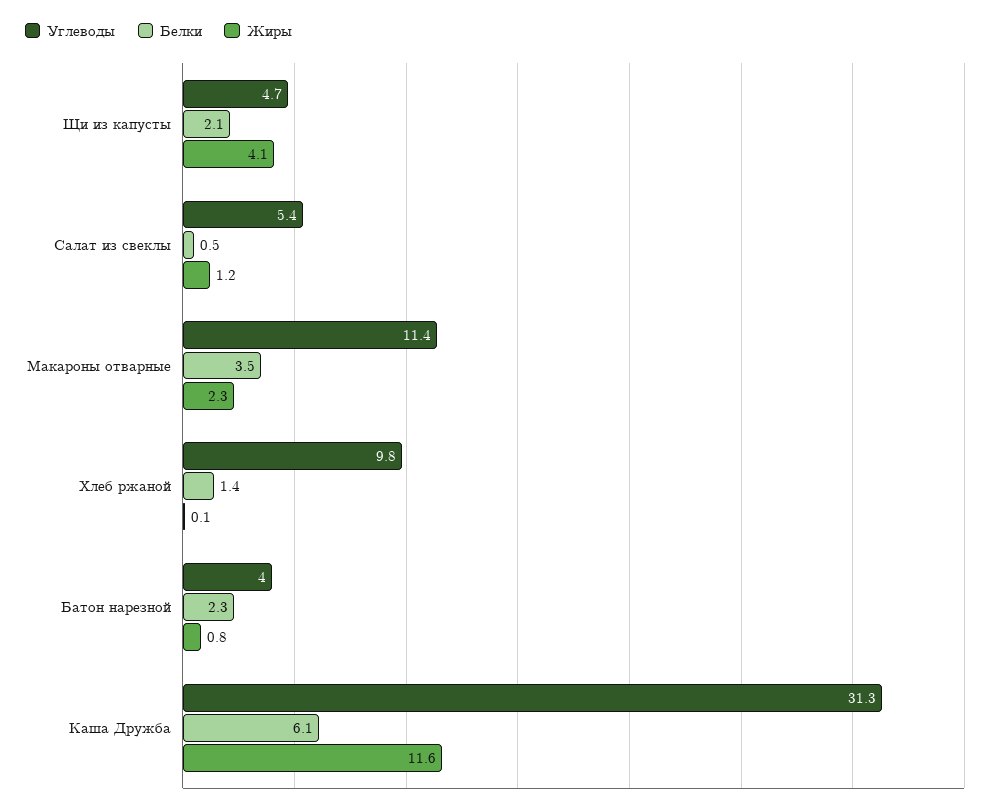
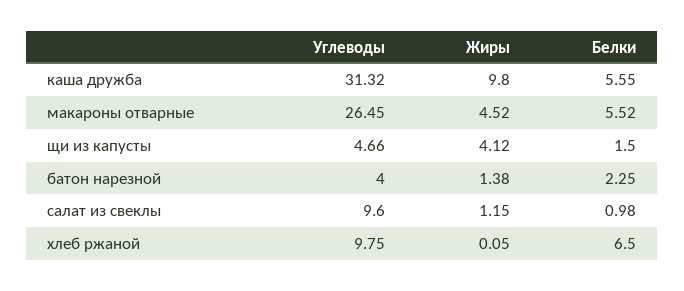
Белки, Щи из капусты: 2.1 -> 1.5
Углеводы, Салат из свеклы: 5.4 -> 9.6
Белки, Салат из свеклы: 0.5 -> 0.98
Углеводы, Макароны отварные: 11.4 -> 26.45
Белки, Макароны отварные: 3.5 -> 5.52
Жиры, Макароны отварные: 2.3 -> 4.52
Белки, Хлеб ржаной: 1.4 -> 6.5
Жиры, Батон нарезной: 0.8 -> 1.38
Белки, Каша Дружба: 6.1 -> 5.55
Жиры, Каша Дружба: 11.6 -> 9.8

